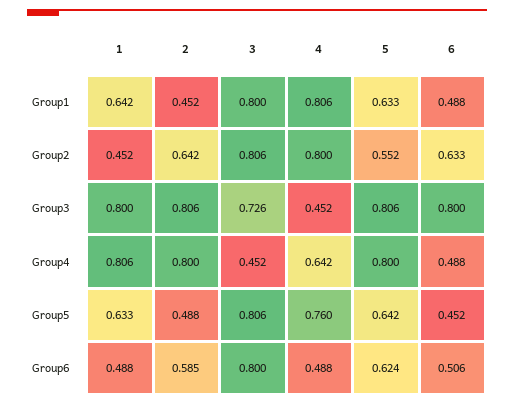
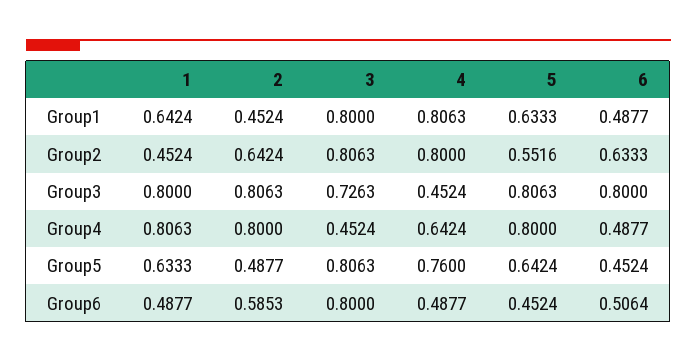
5, Group6: 0.624 -> 0.4524

